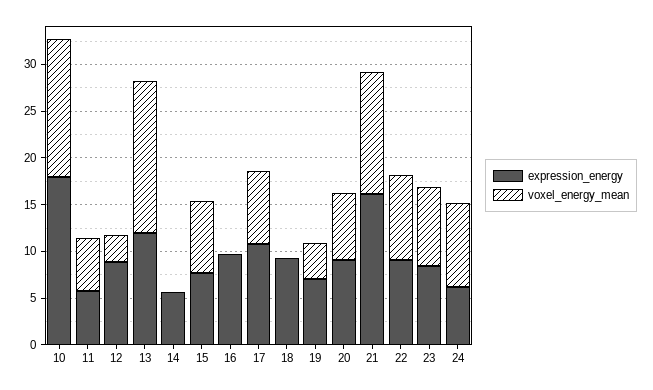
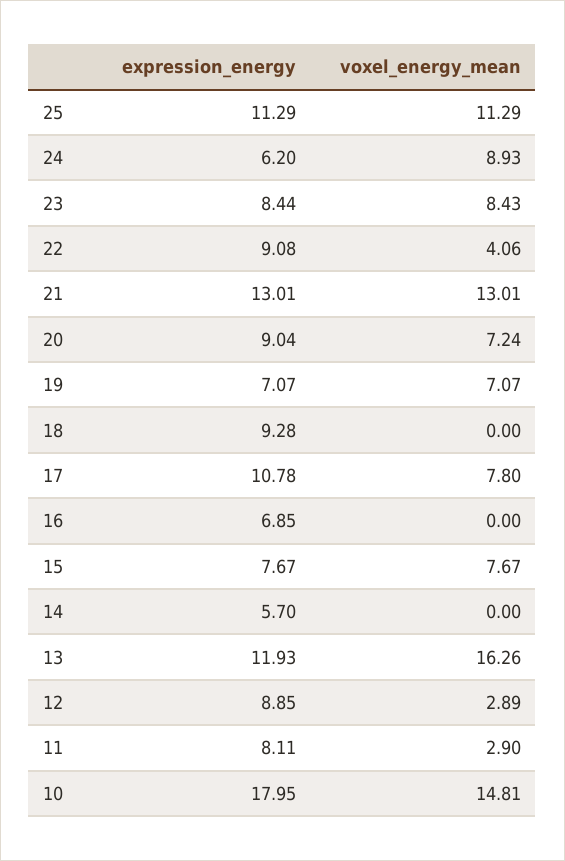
expression_energy, 11: 6 -> 8.11
voxel_energy_mean, 11: 6 -> 2.9
expression_energy, 16: 10 -> 6.85
voxel_energy_mean, 19: 4 -> 7.07
expression_energy, 21: 16 -> 13.01
voxel_energy_mean, 22: 9 -> 4.06
expression_energy, 25: none -> 11.29
voxel_energy_mean, 25: none -> 11.29

